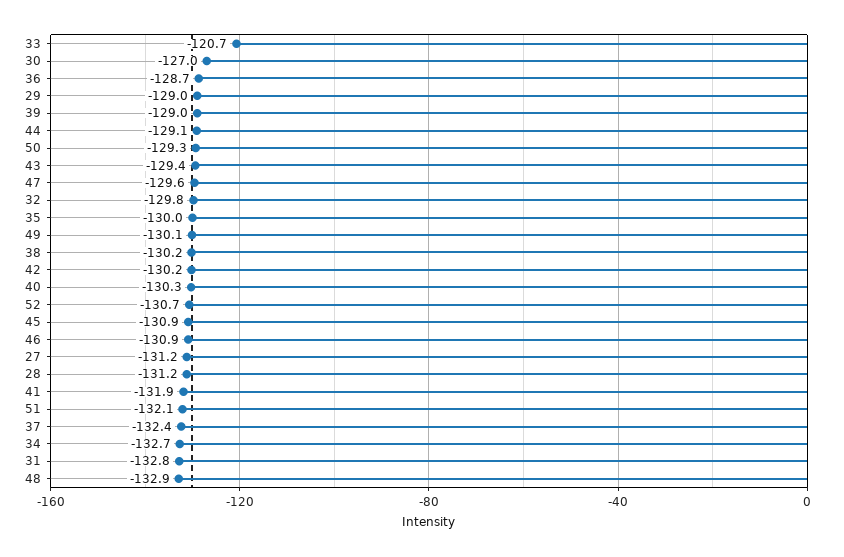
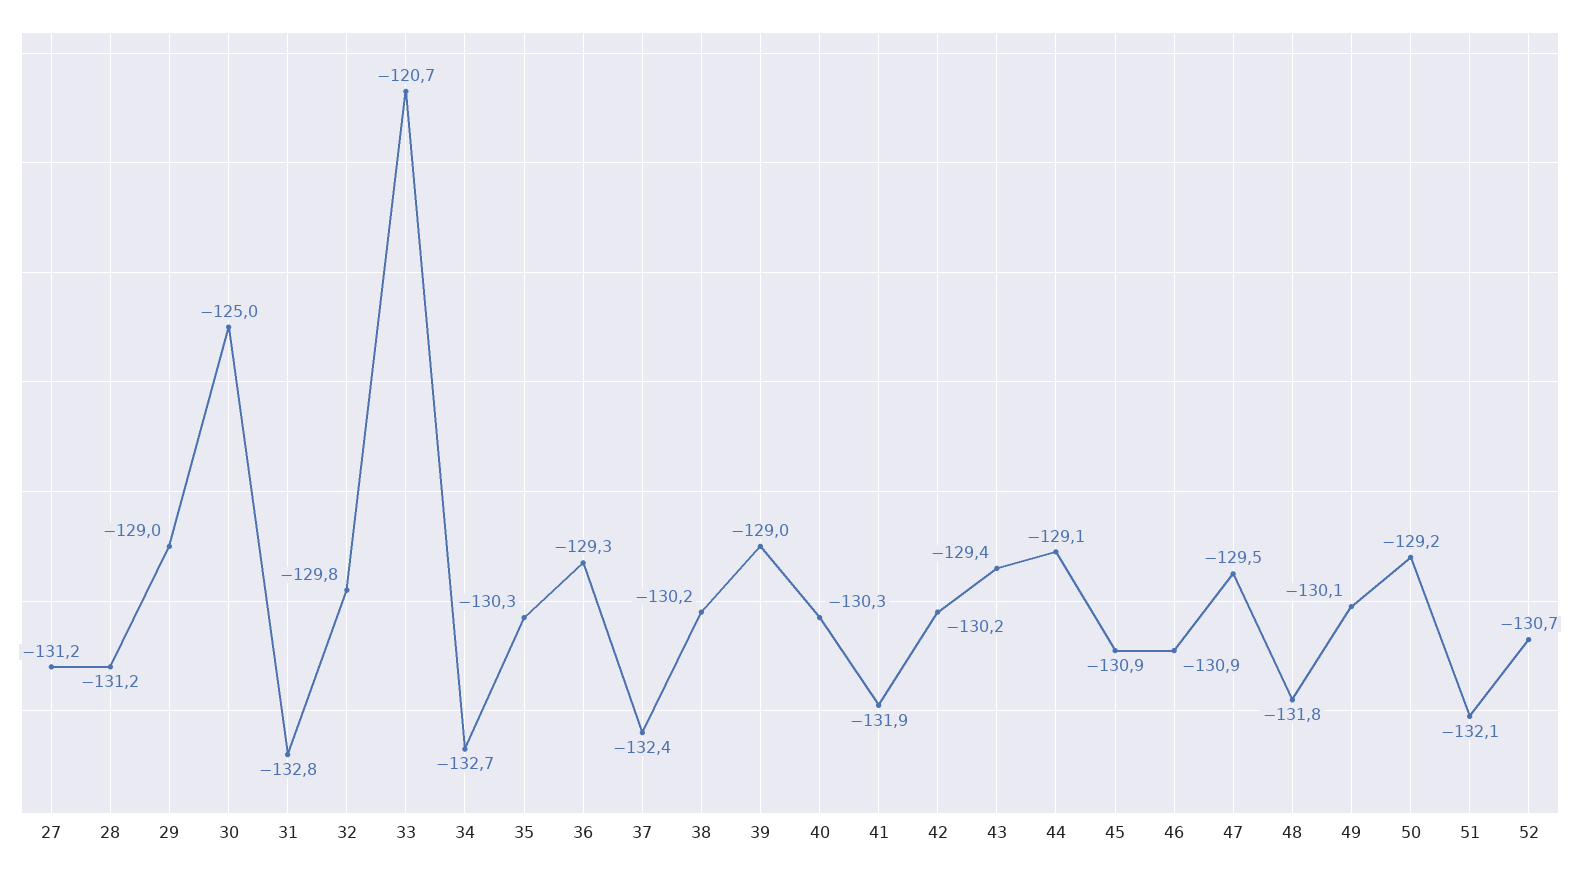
30: -127 -> -125
36: -128.7 -> -129.3
50: -129.3 -> -129.2
47: -129.6 -> -129.5
35: -130 -> -130.3
48: -132.9 -> -131.8

